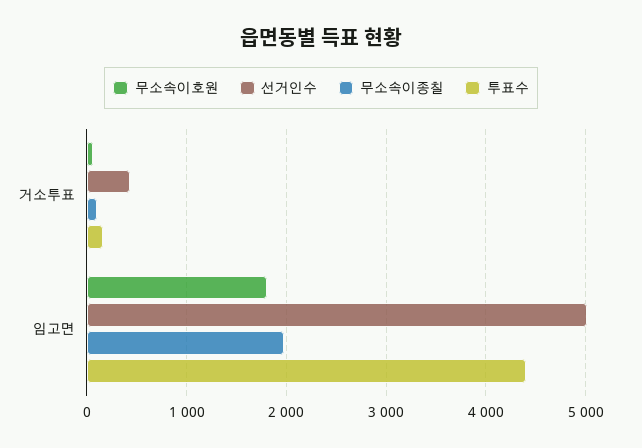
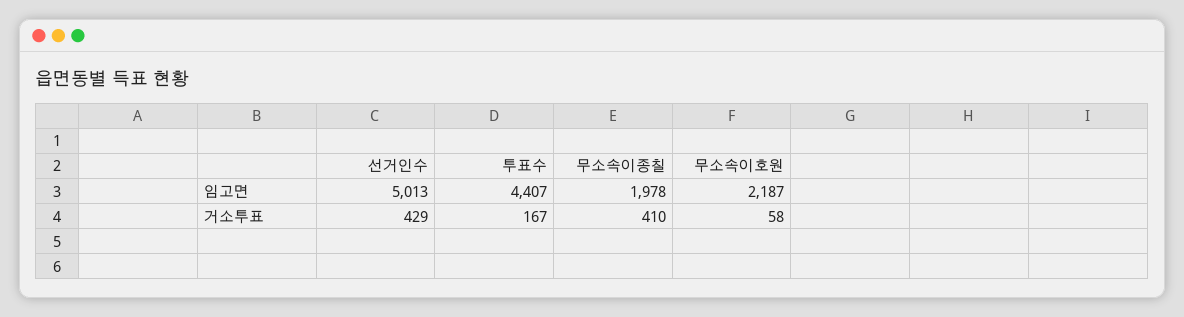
무소속이종칠, 거소투표: 100 -> 410
무소속이호원, 임고면: 1800 -> 2187

